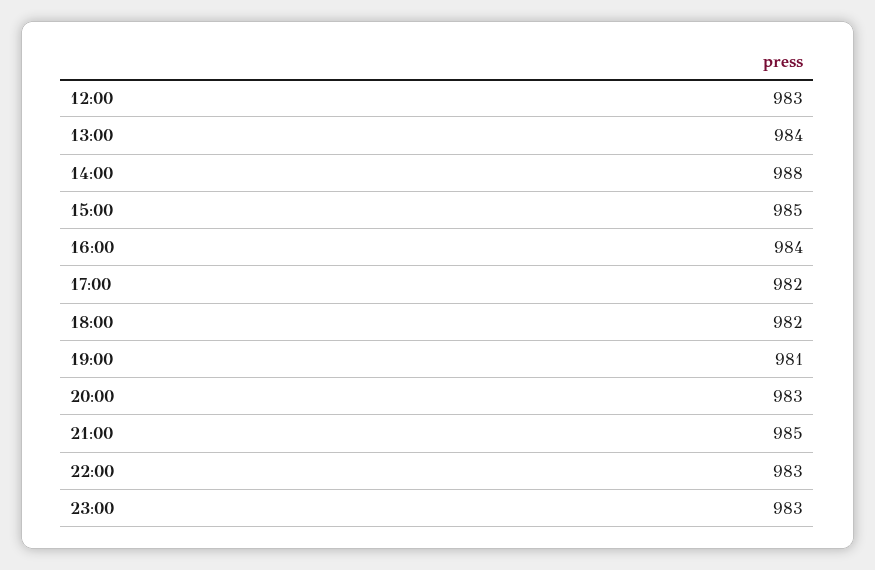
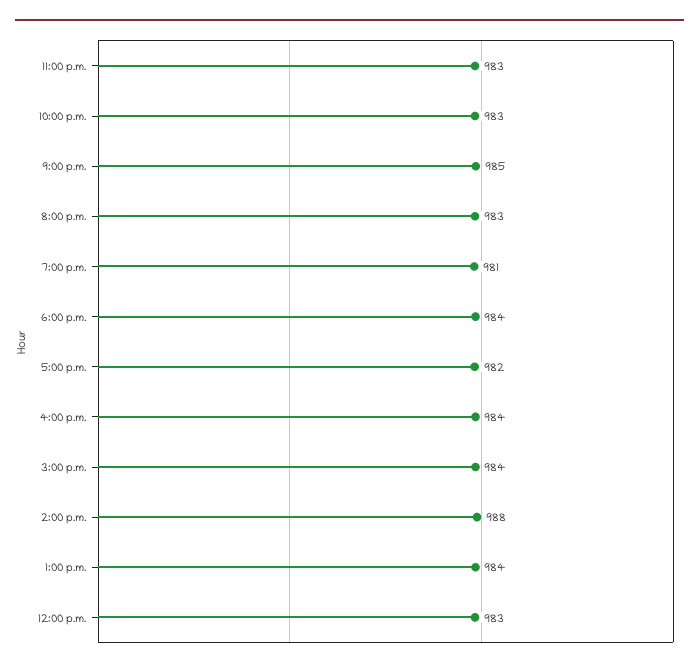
15:00: 985 -> 984
18:00: 982 -> 984

